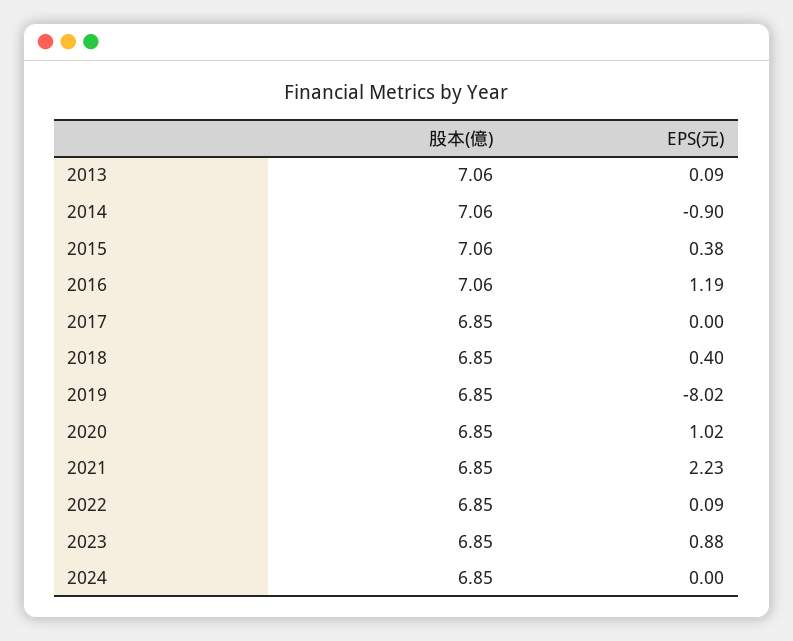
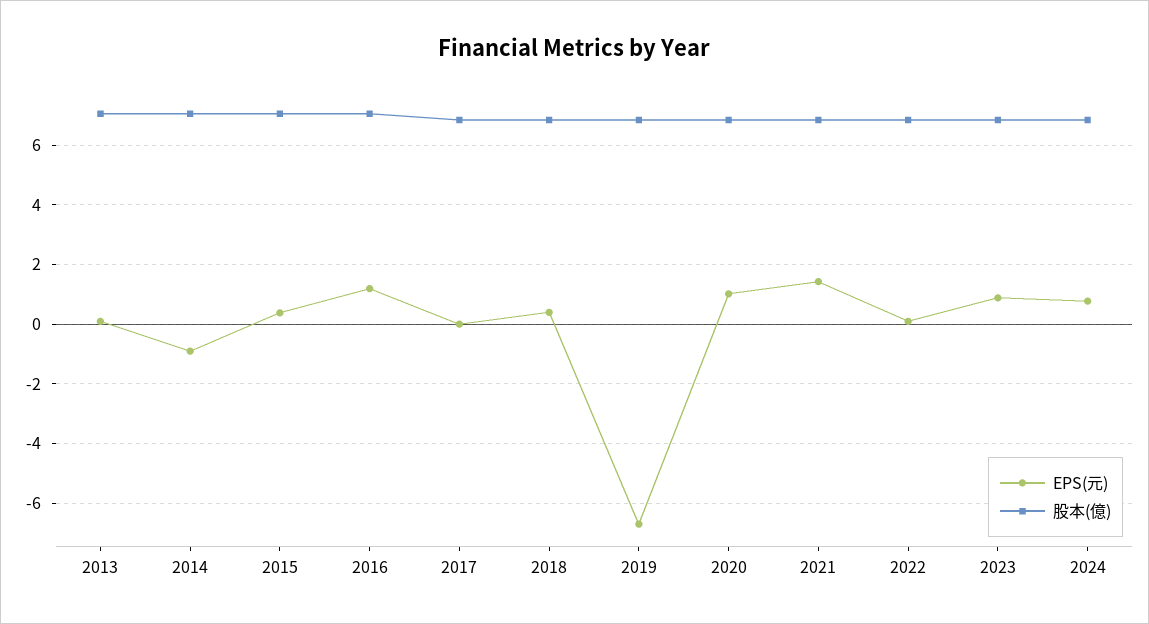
EPS(元), 2019: -8.02 -> -6.75
EPS(元), 2021: 2.23 -> 1.5
EPS(元), 2024: 0 -> 0.75

